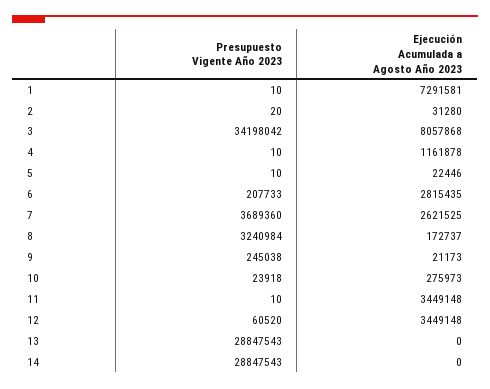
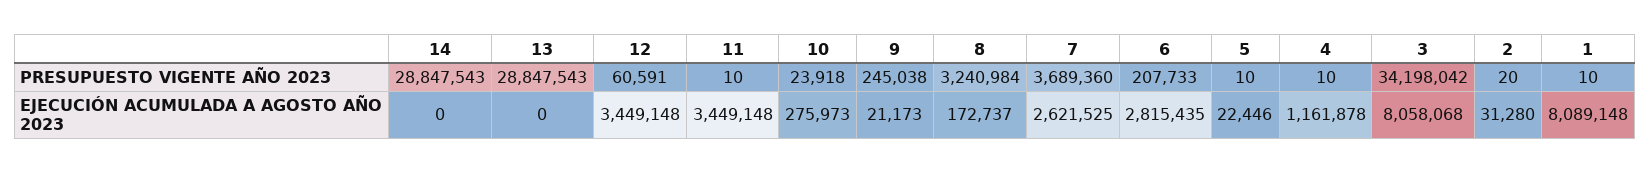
Ejecución Acumulada a Agosto Año 2023, 1: 7291581 -> 8089148
Ejecución Acumulada a Agosto Año 2023, 3: 8057868 -> 8058068
Presupuesto Vigente Año 2023, 12: 60520 -> 60591

